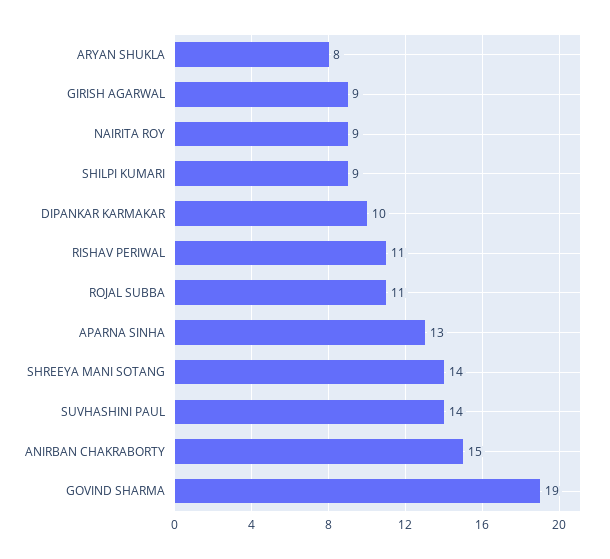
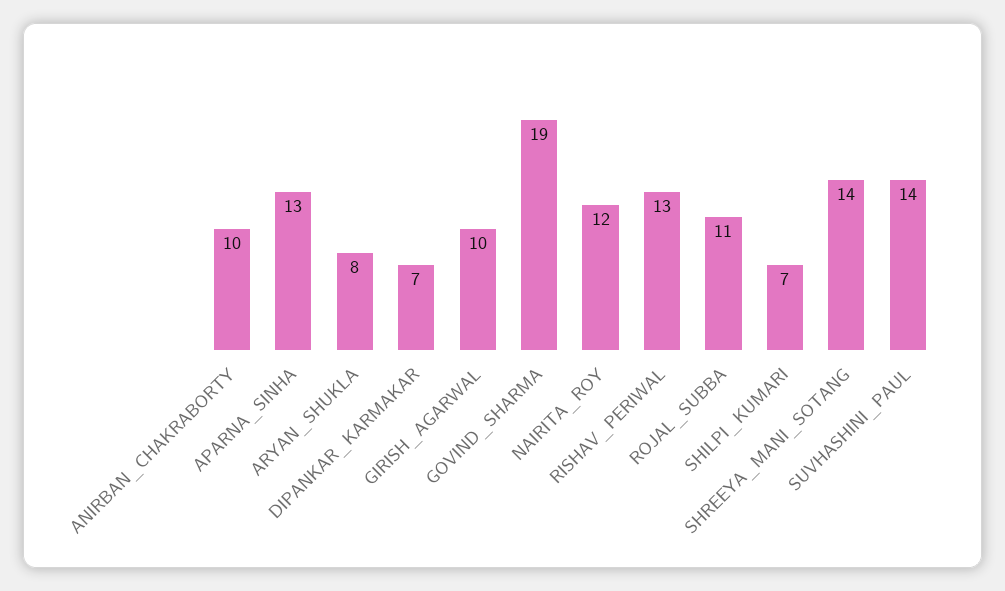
GIRISH AGARWAL: 9 -> 10
NAIRITA ROY: 9 -> 12
SHILPI KUMARI: 9 -> 7
DIPANKAR KARMAKAR: 10 -> 7
RISHAV PERIWAL: 11 -> 13
ANIRBAN CHAKRABORTY: 15 -> 10

